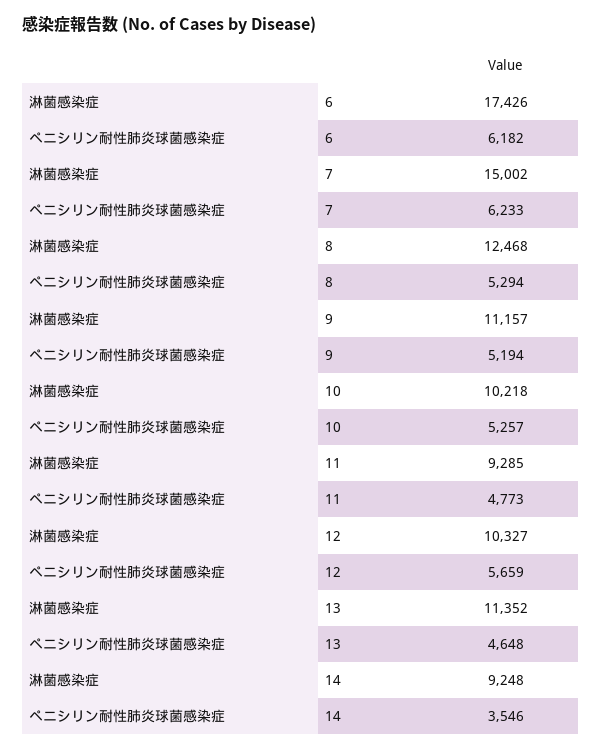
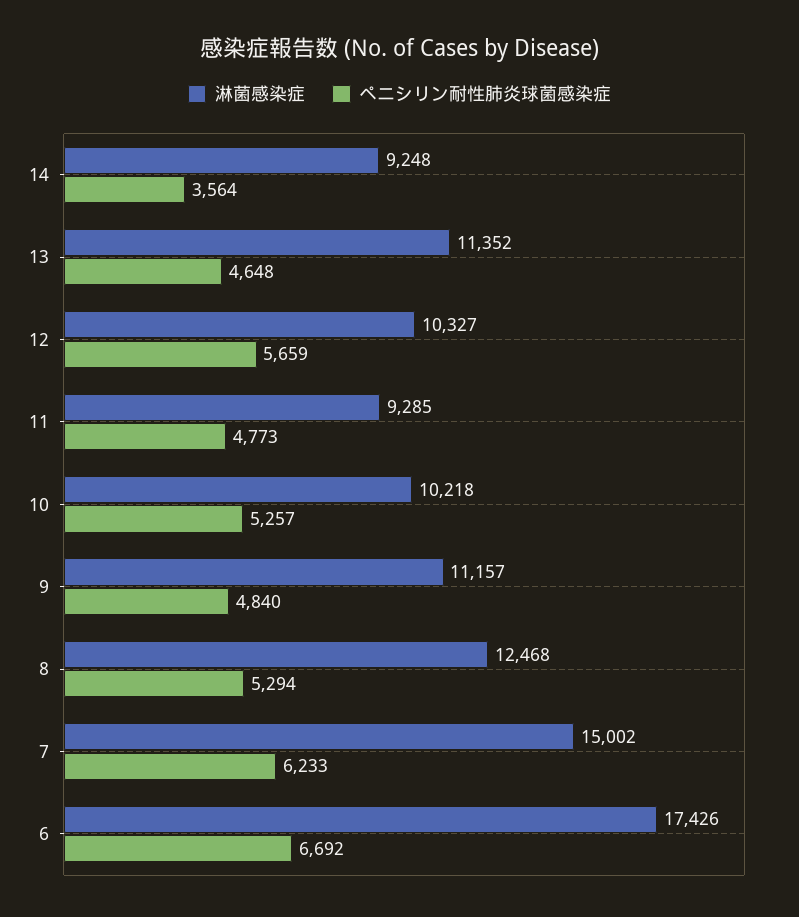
ペニシリン耐性肺炎球菌感染症, 6: 6182 -> 6692
ペニシリン耐性肺炎球菌感染症, 9: 5194 -> 4840
ペニシリン耐性肺炎球菌感染症, 14: 3546 -> 3564

